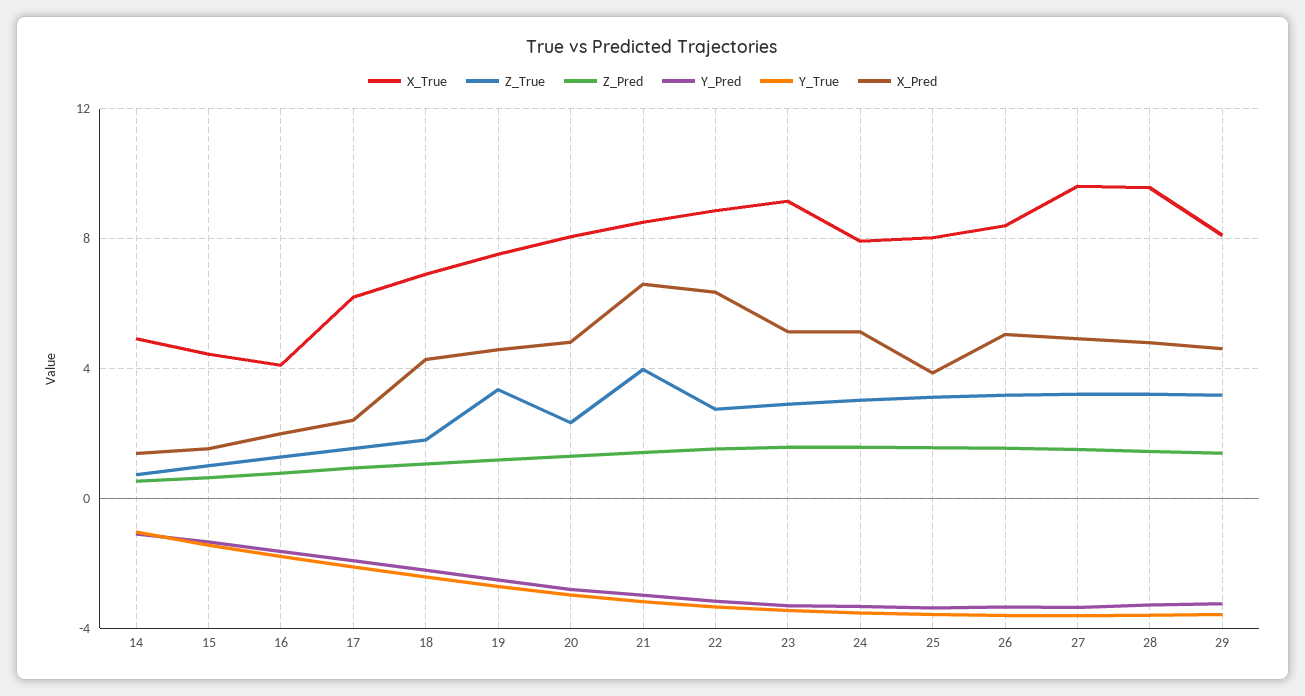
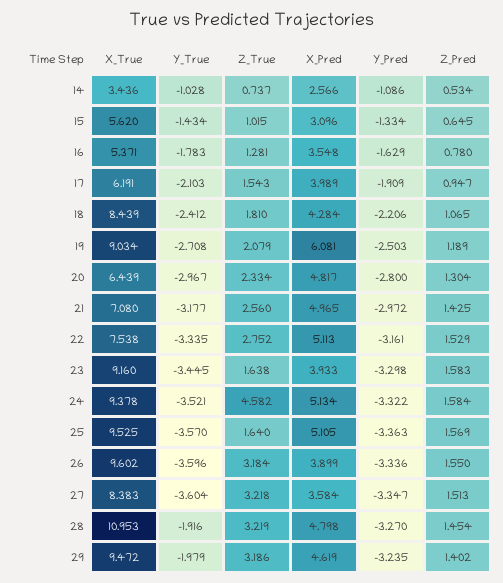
X_True, 14: 5 -> 3.436
X_Pred, 14: 1.5 -> 2.566
X_True, 15: 4.5 -> 5.62
X_Pred, 15: 1.5 -> 3.096
X_True, 16: 4 -> 5.371
X_Pred, 16: 2 -> 3.548
X_Pred, 17: 2.5 -> 3.989
X_True, 18: 7 -> 8.439
X_True, 19: 7.5 -> 9.034
Z_True, 19: 3.5 -> 2.079
X_Pred, 19: 4.5 -> 6.081
X_True, 20: 8 -> 6.439
X_True, 21: 8.5 -> 7.08
Z_True, 21: 4 -> 2.56
X_Pred, 21: 6.5 -> 4.965
X_True, 22: 9 -> 7.538
X_Pred, 22: 6.5 -> 5.113
Z_True, 23: 3 -> 1.638
X_Pred, 23: 5 -> 3.933
X_True, 24: 8 -> 9.378
Z_True, 24: 3 -> 4.582
X_True, 25: 8 -> 9.525
Z_True, 25: 3 -> 1.64
X_Pred, 25: 4 -> 5.105
X_True, 26: 8.5 -> 9.602
X_Pred, 26: 5 -> 3.899
X_True, 27: 9.5 -> 8.383
X_Pred, 27: 5 -> 3.584
X_True, 28: 9.5 -> 10.953
Y_True, 28: -3.5 -> -1.916
X_True, 29: 8 -> 9.472
Y_True, 29: -3.5 -> -1.979

